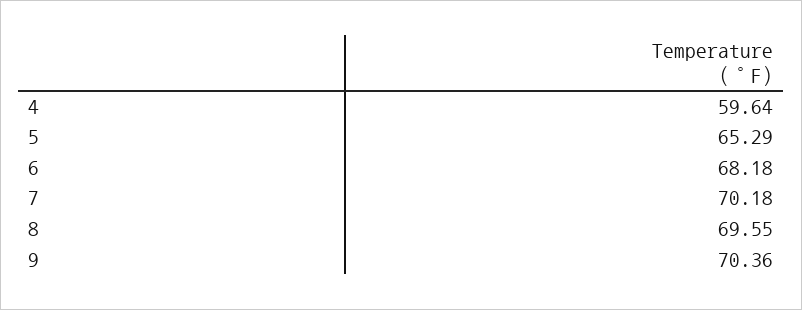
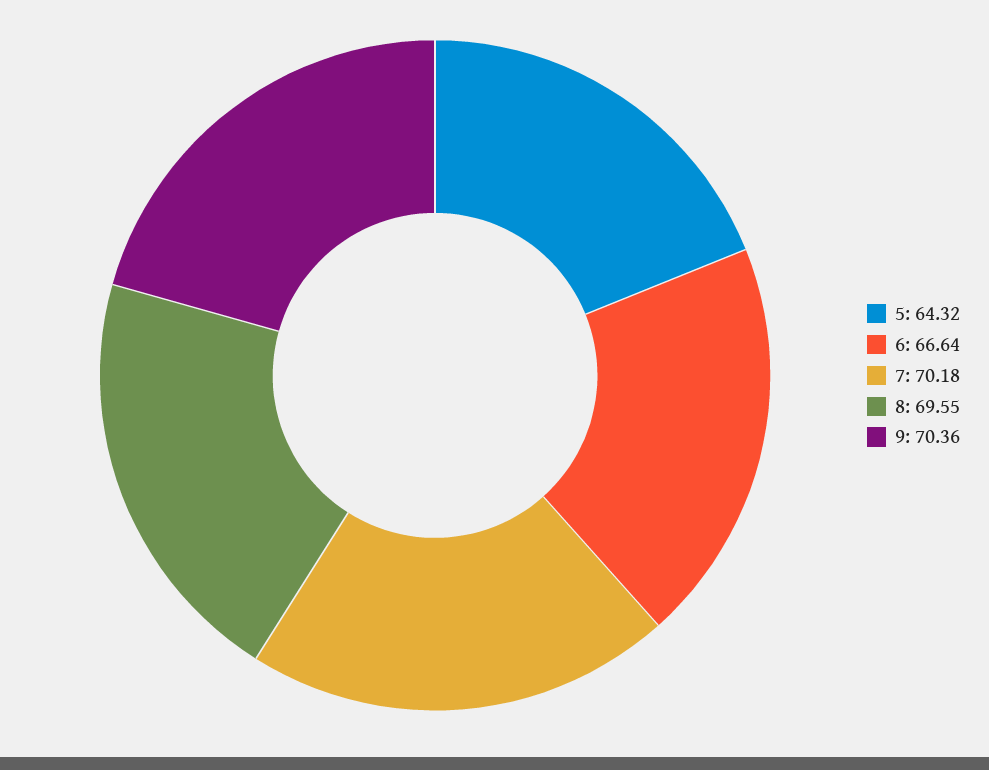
4: 59.64 -> none
5: 65.29 -> 64.32
6: 68.18 -> 66.64

